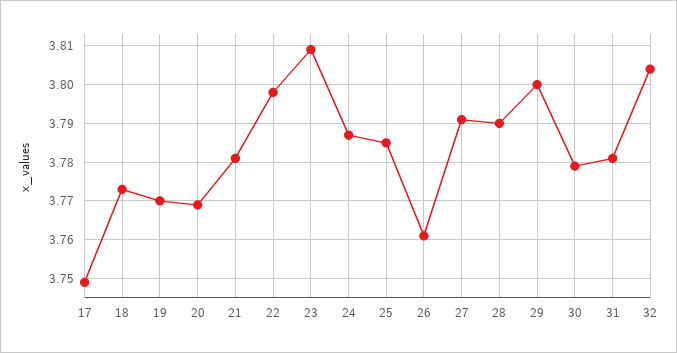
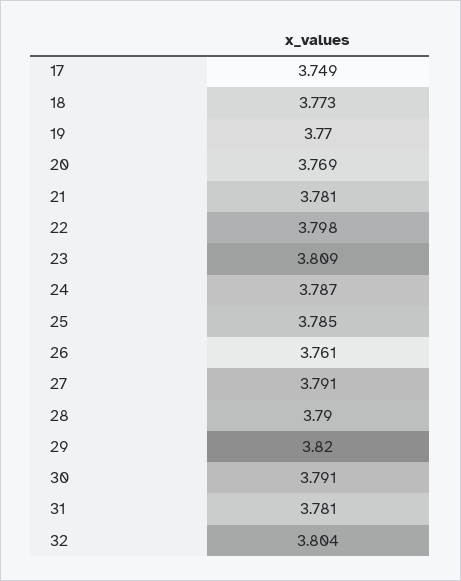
29: 3.8 -> 3.82
30: 3.78 -> 3.791

